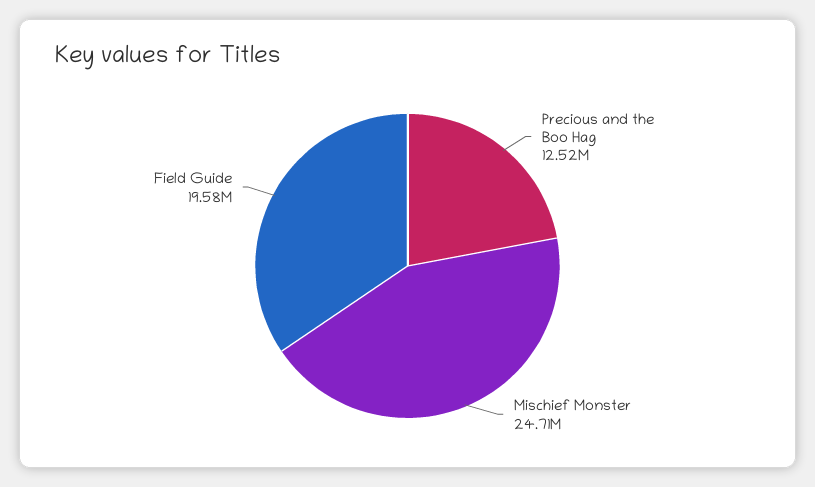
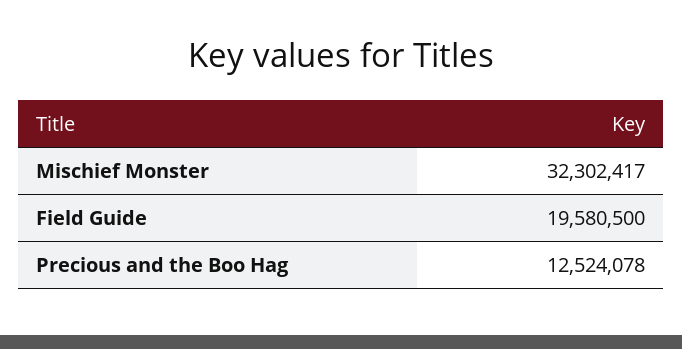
Mischief Monster: 24710000 -> 32302417

